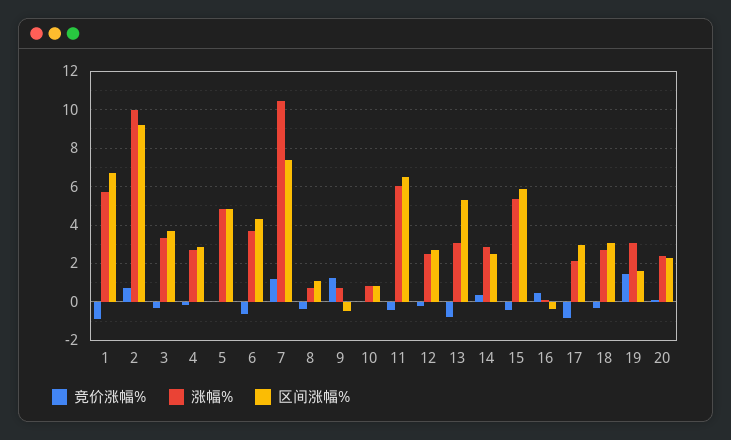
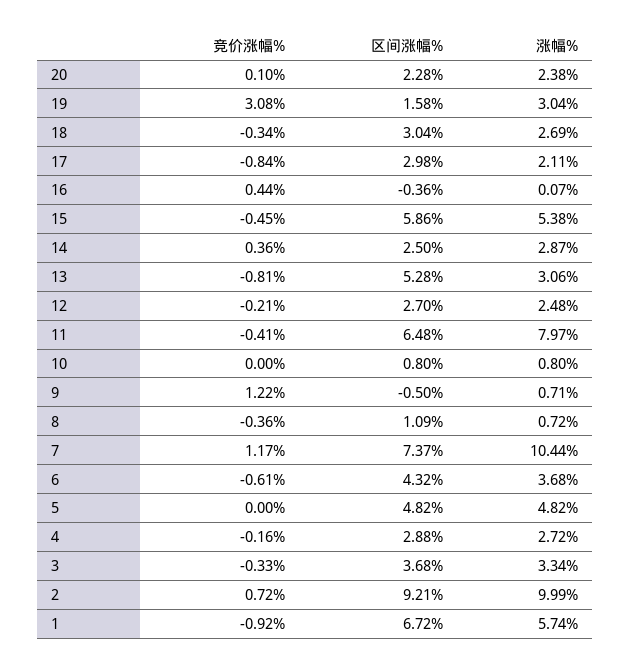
涨幅%, 11: 6 -> 7.97
竞价涨幅%, 19: 1.5 -> 3.08

